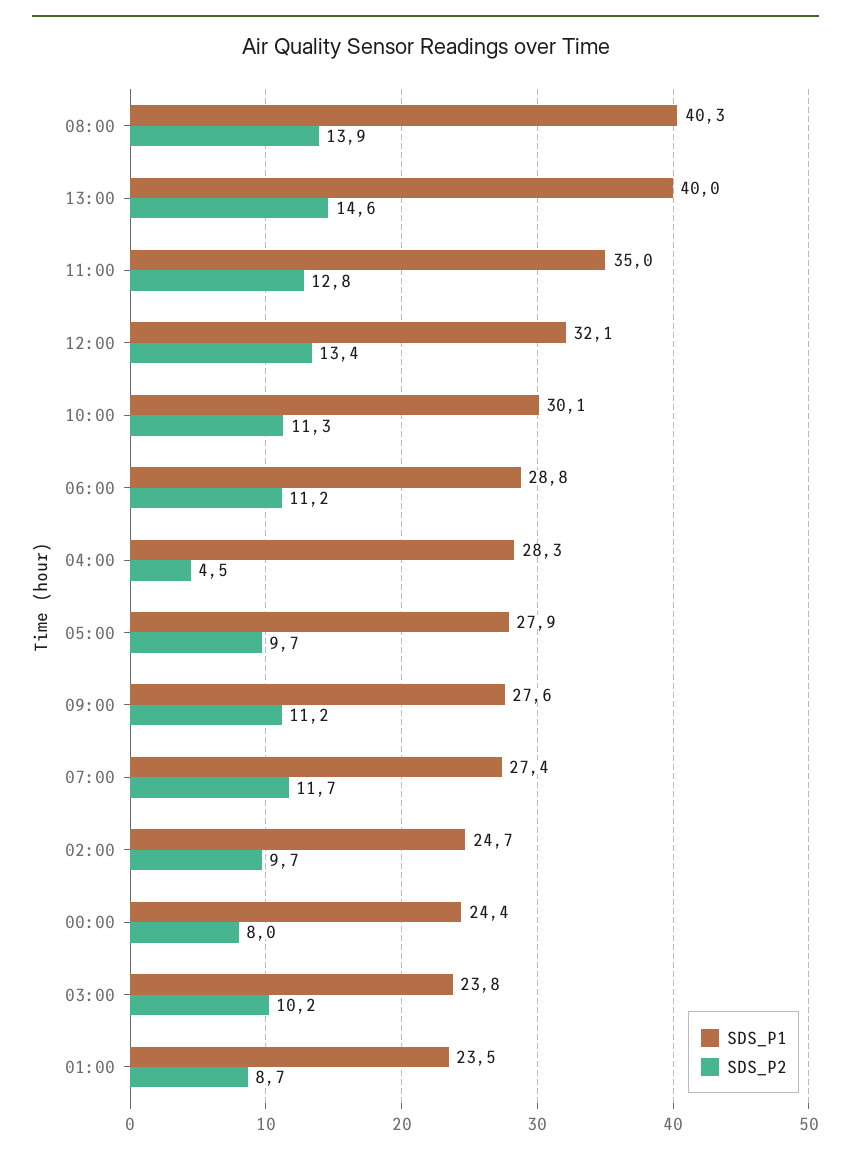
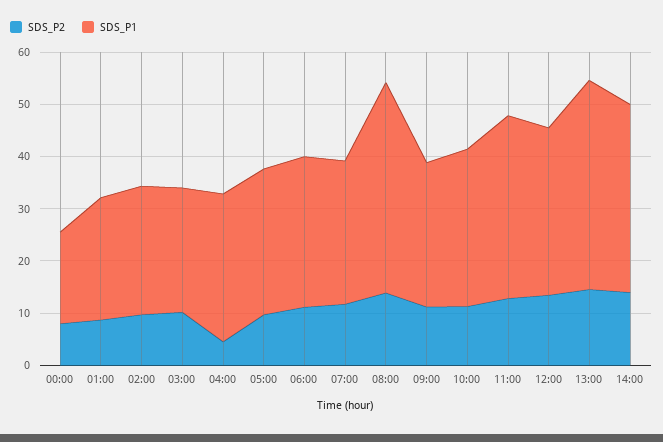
SDS_P1, 00:00: 24.4 -> 18
SDS_P2, 14:00: none -> 14
SDS_P1, 14:00: none -> 36

